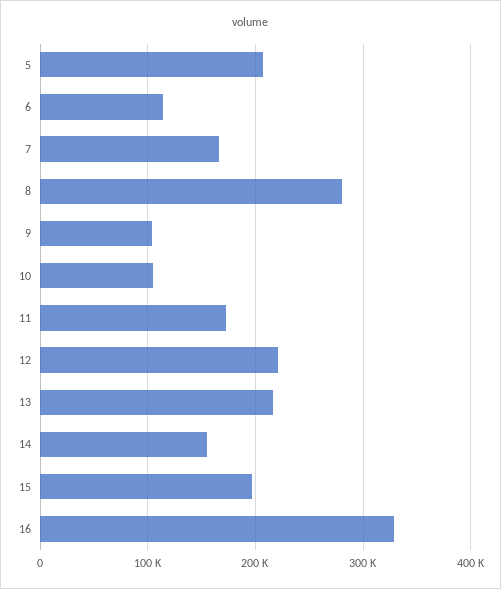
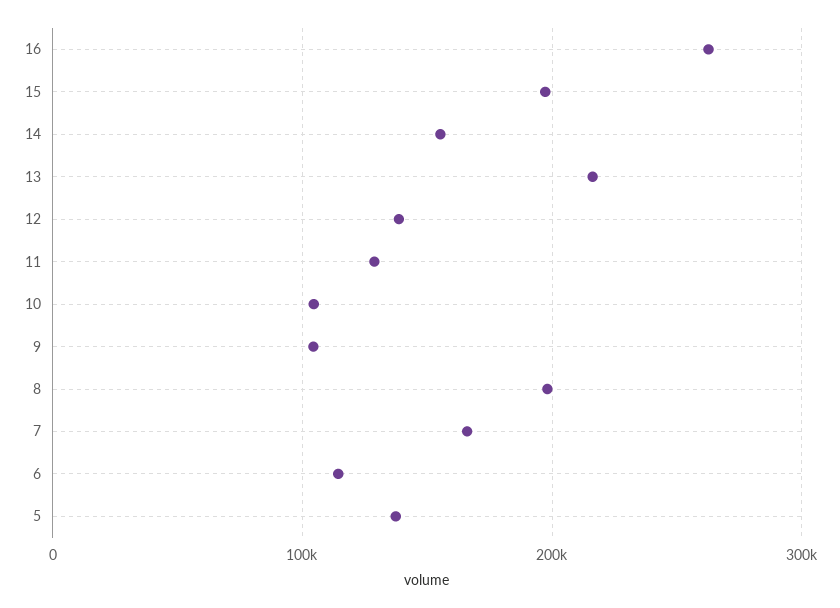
5: 210000 -> 140000
8: 280000 -> 200000
11: 170000 -> 130000
12: 220000 -> 140000
16: 330000 -> 260000

